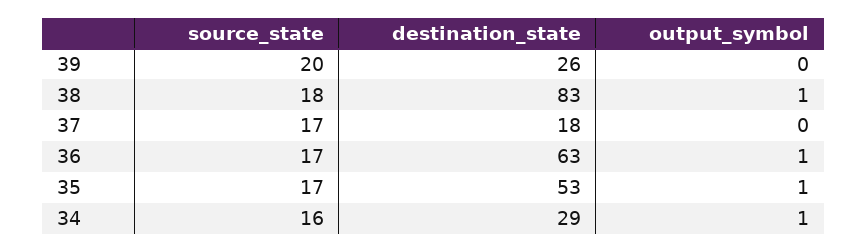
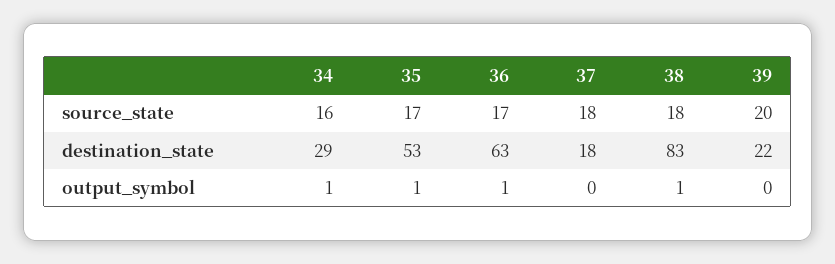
destination_state, 39: 26 -> 22
source_state, 37: 17 -> 18

